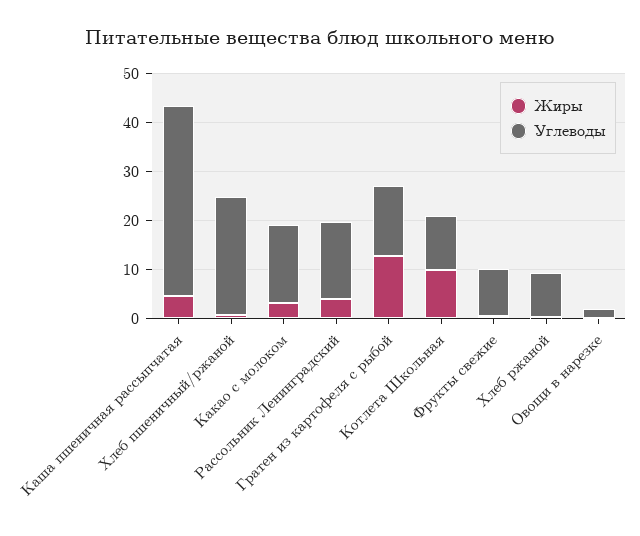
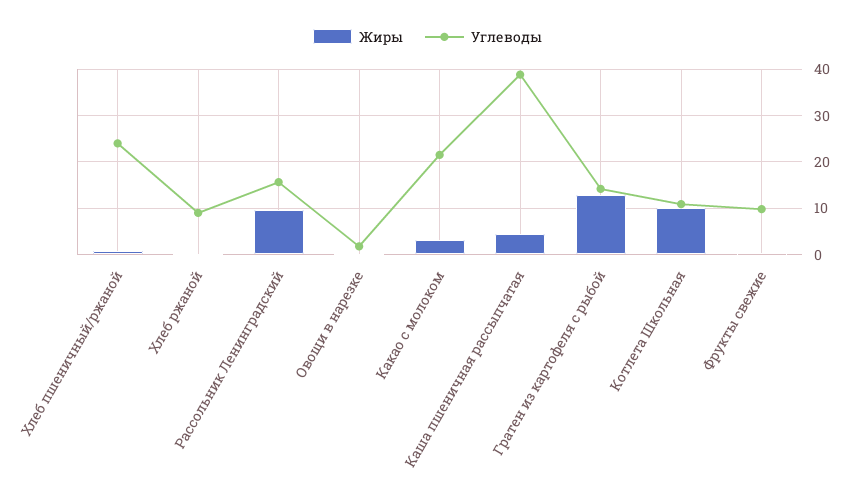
Углеводы, Какао с молоком: 16 -> 22
Жиры, Рассольник Ленинградский: 4 -> 10

